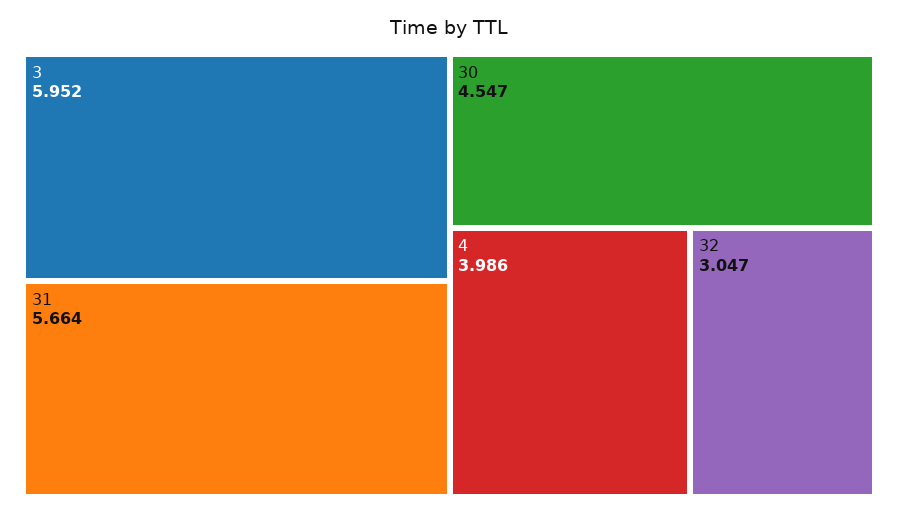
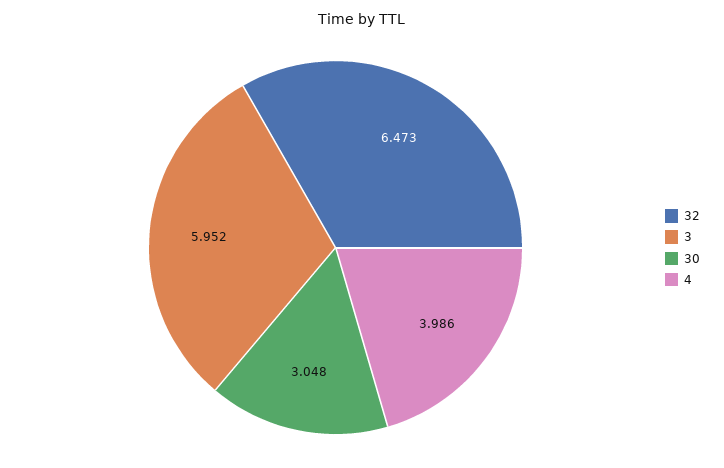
31: 5.664 -> none
30: 4.547 -> 3.048
32: 3.047 -> 6.473

